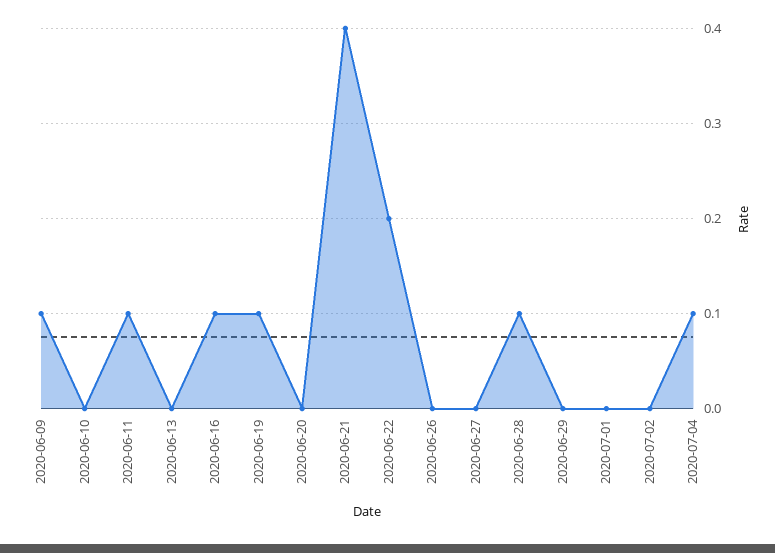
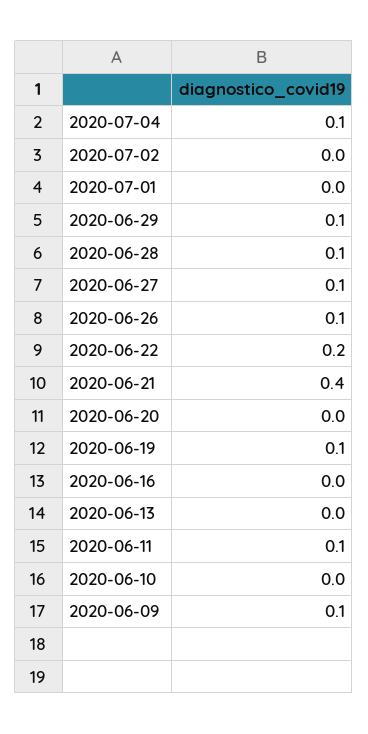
2020-06-16: 0.1 -> 0
2020-06-26: 0 -> 0.1
2020-06-27: 0 -> 0.1
2020-06-29: 0 -> 0.1

